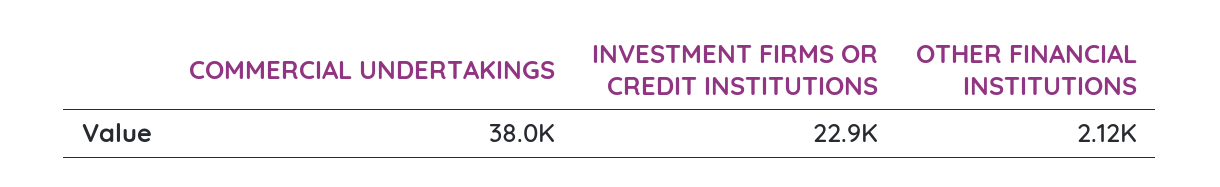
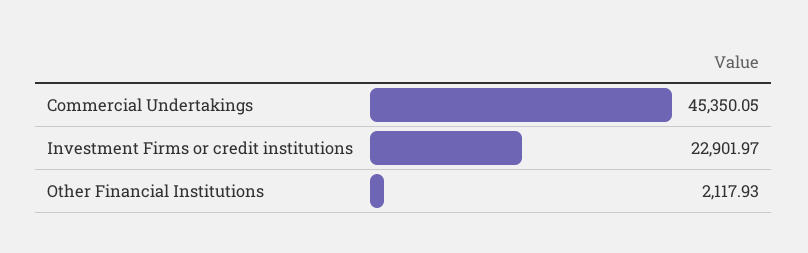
COMMERCIAL UNDERTAKINGS: 38000 -> 45350.05

